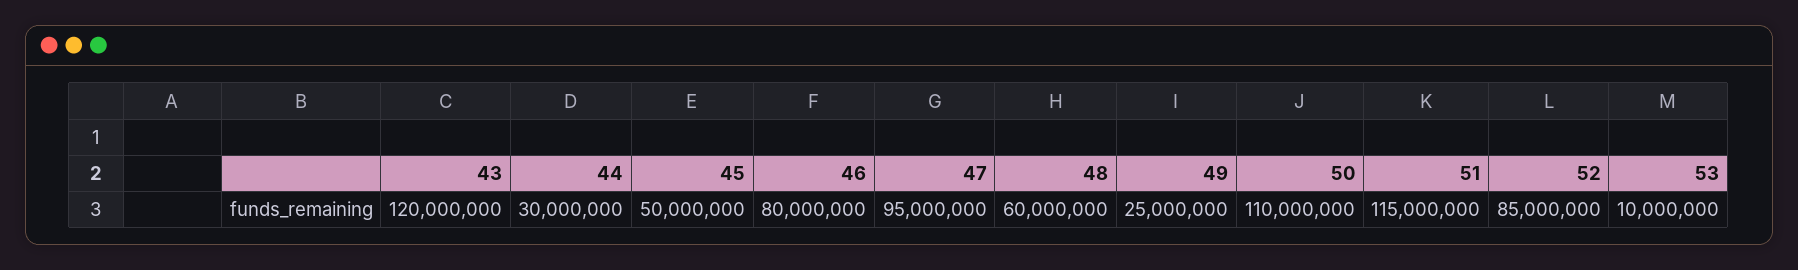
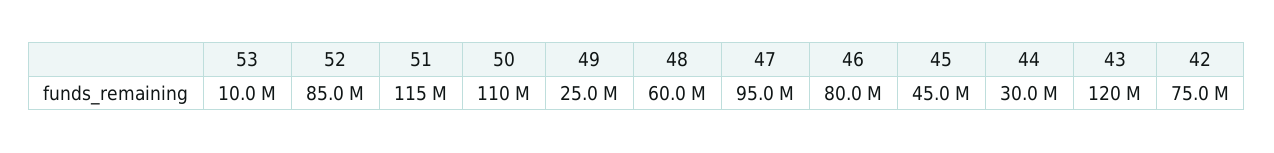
45: 50000000 -> 45000000
42: none -> 75000000

